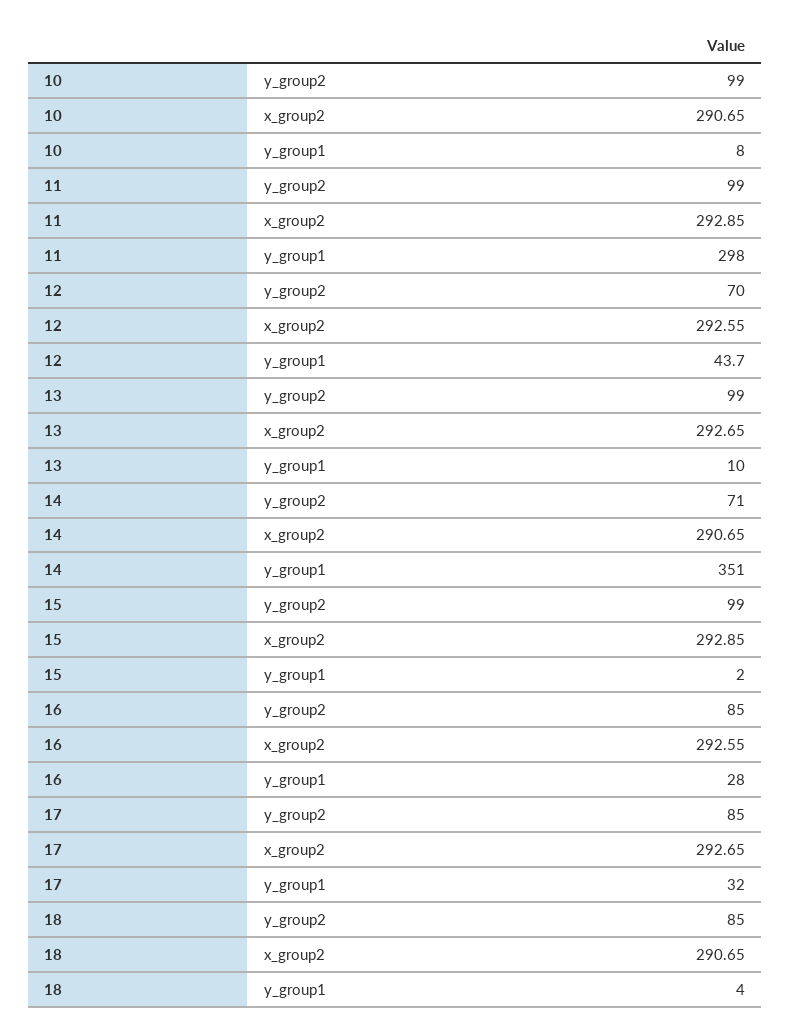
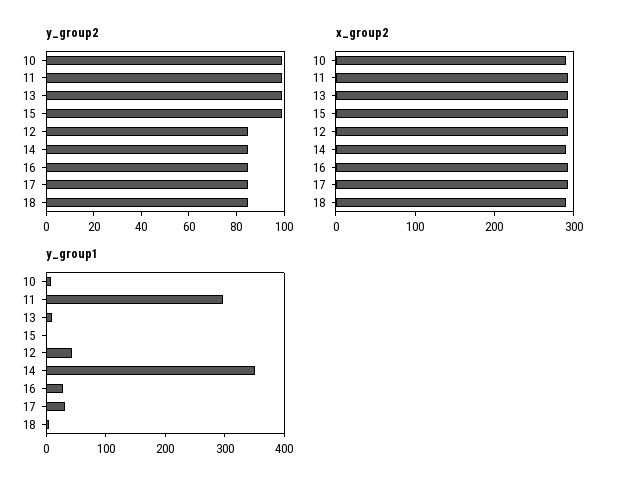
y_group2, 12: 70 -> 85
y_group2, 14: 71 -> 85

